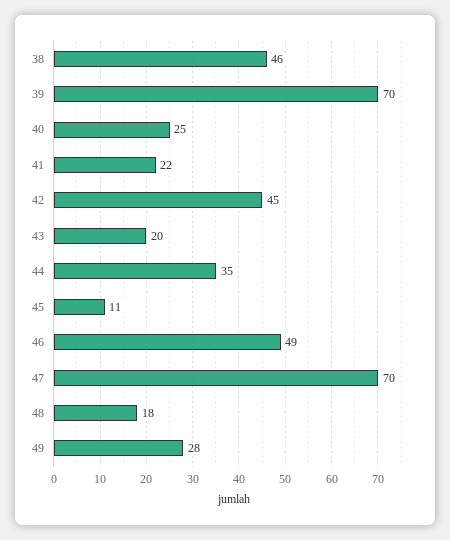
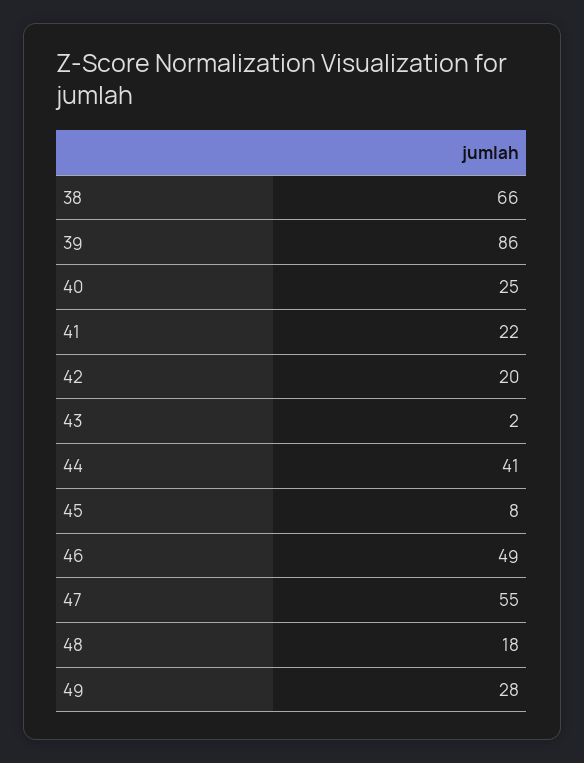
38: 46 -> 66
39: 70 -> 86
42: 45 -> 20
43: 20 -> 2
44: 35 -> 41
45: 11 -> 8
47: 70 -> 55

